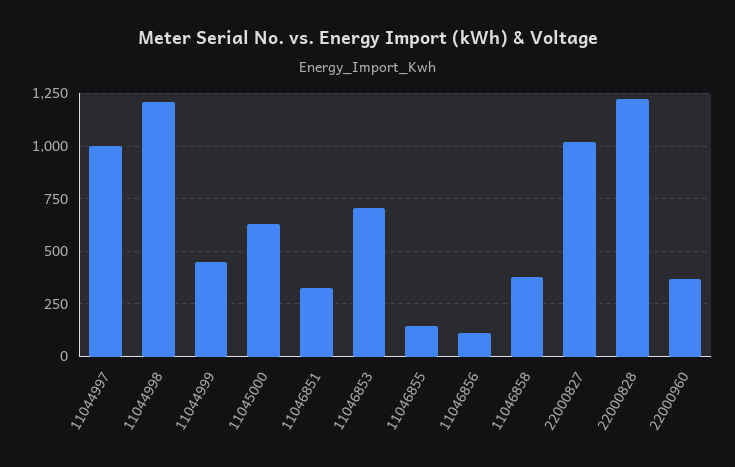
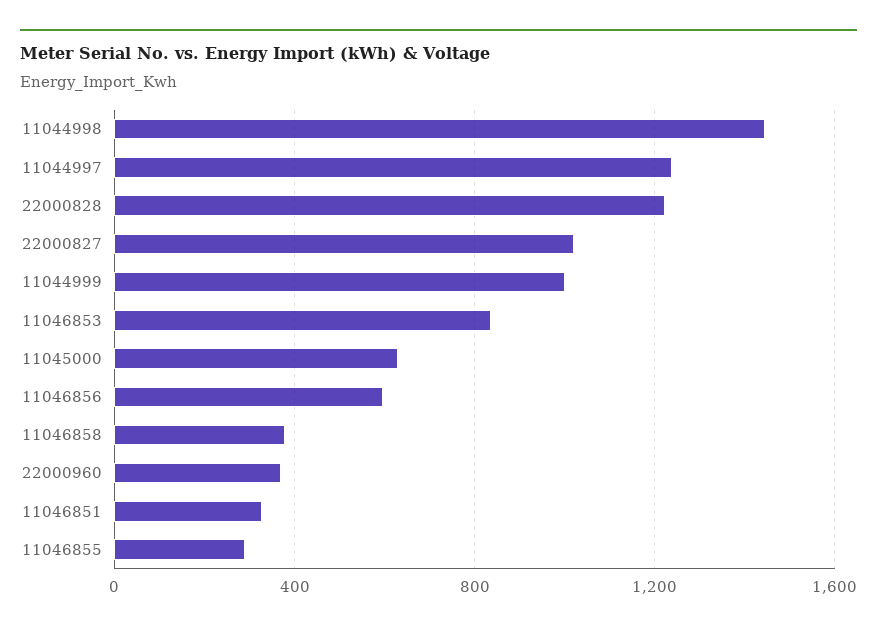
11044997: 1000 -> 1250
11044998: 1200 -> 1450
11044999: 450 -> 1000
11046853: 700 -> 850
11046855: 150 -> 300
11046856: 100 -> 600

